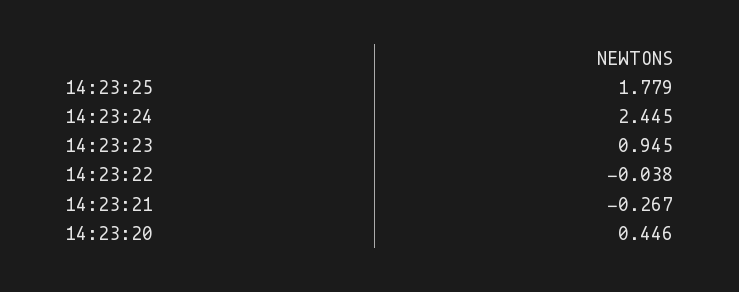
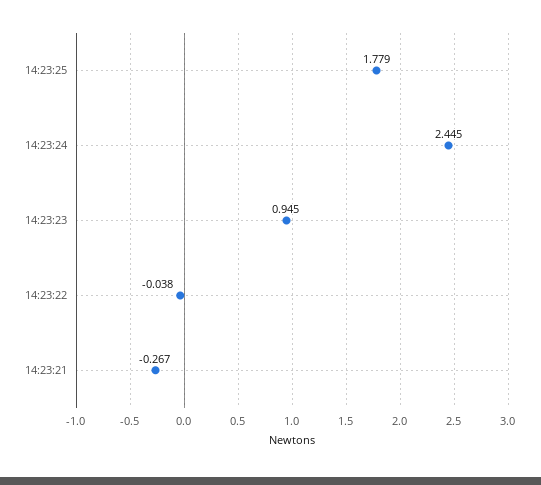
14:23:20: 0.446 -> none

